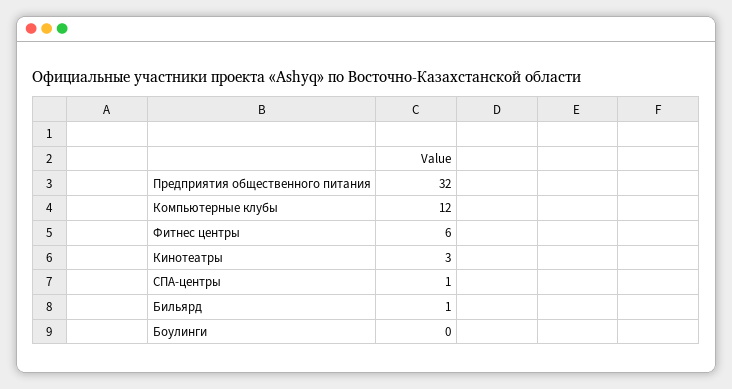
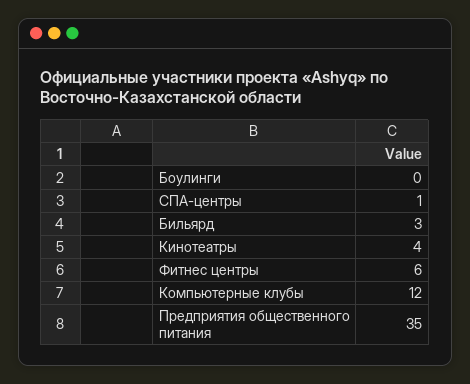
Предприятия общественного питания: 32 -> 35
Кинотеатры: 3 -> 4
Бильярд: 1 -> 3

